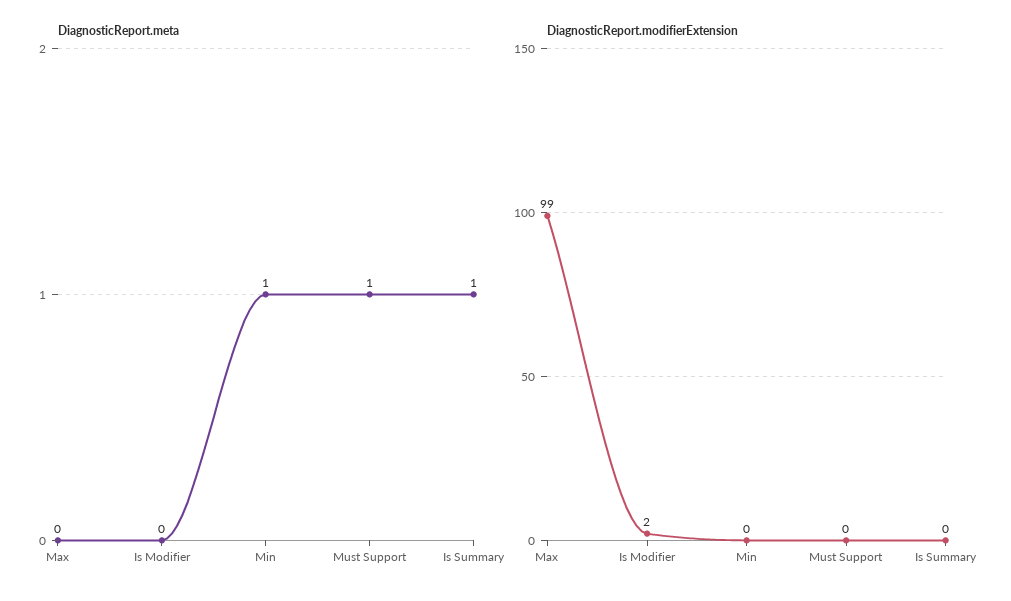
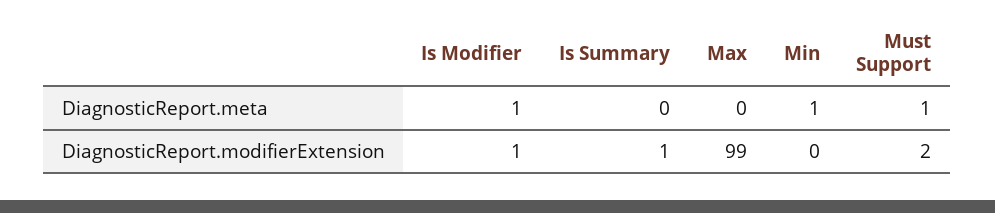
DiagnosticReport.meta, Is Modifier: 0 -> 1
DiagnosticReport.meta, Is Summary: 1 -> 0
DiagnosticReport.modifierExtension, Is Modifier: 2 -> 1
DiagnosticReport.modifierExtension, Must Support: 0 -> 2
DiagnosticReport.modifierExtension, Is Summary: 0 -> 1

